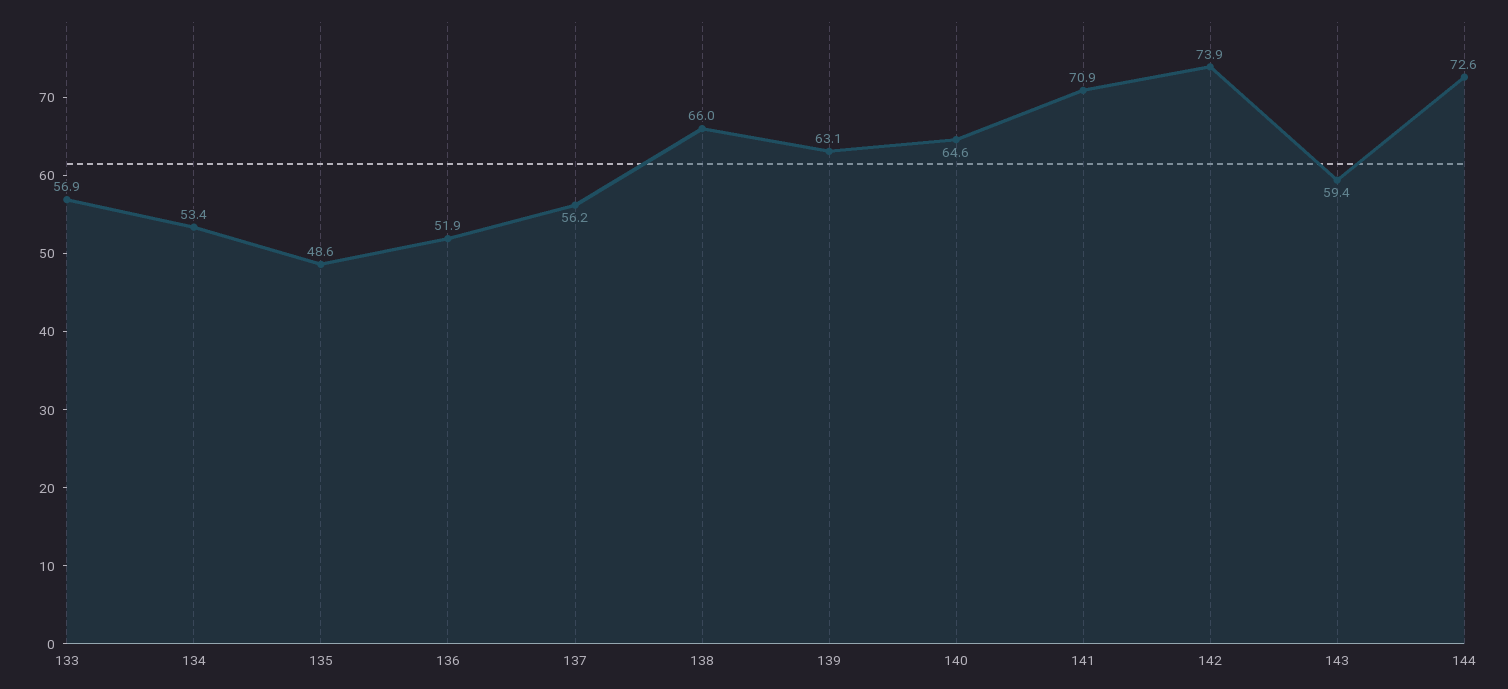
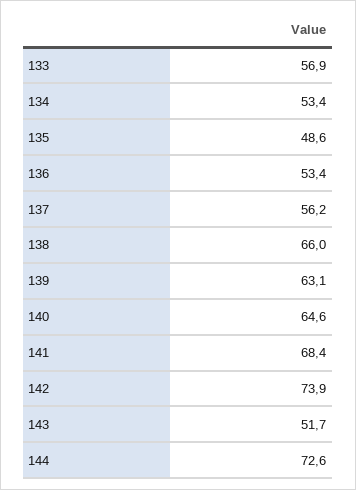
136: 51.9 -> 53.4
141: 70.9 -> 68.4
143: 59.4 -> 51.7

